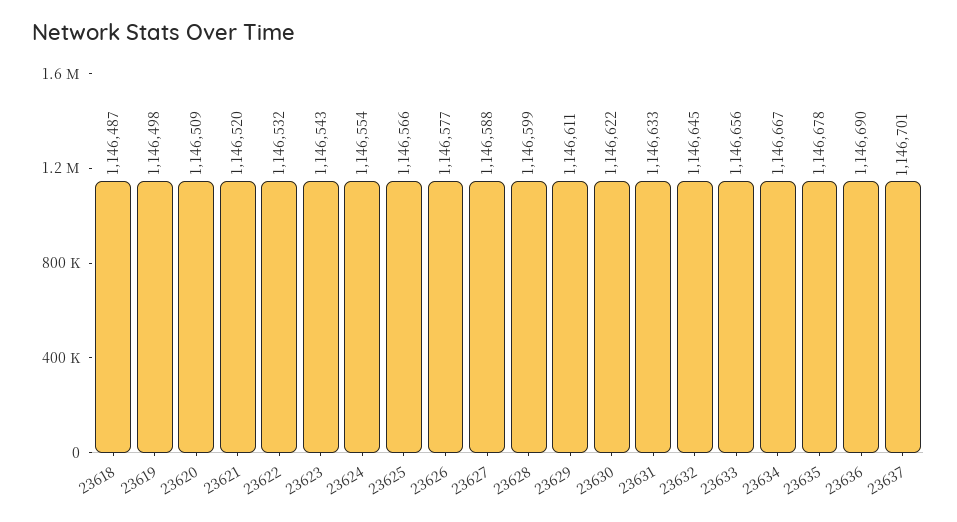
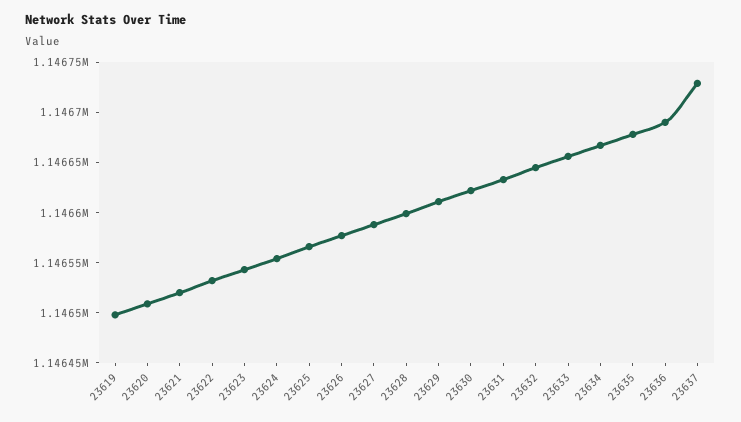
23618: 1146487 -> none
23637: 1146701 -> 1146730

